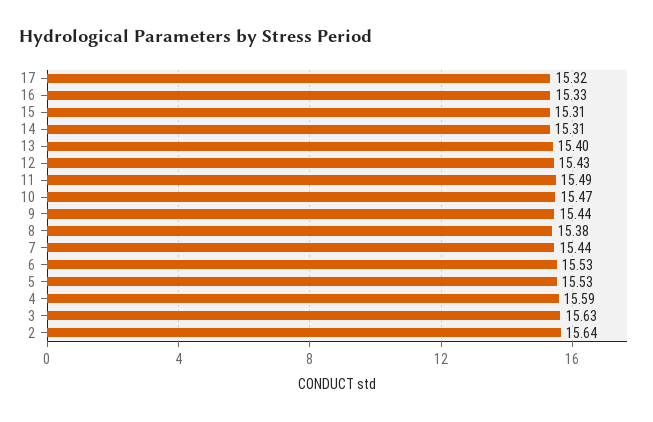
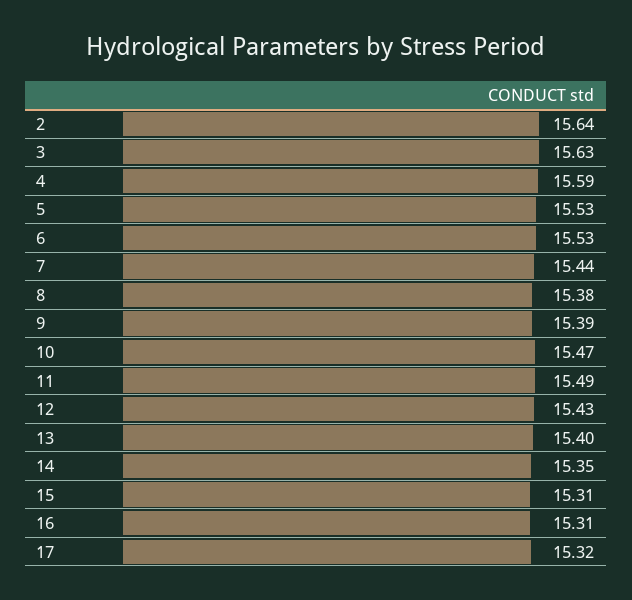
16: 15.33 -> 15.31
14: 15.31 -> 15.35
9: 15.44 -> 15.39

